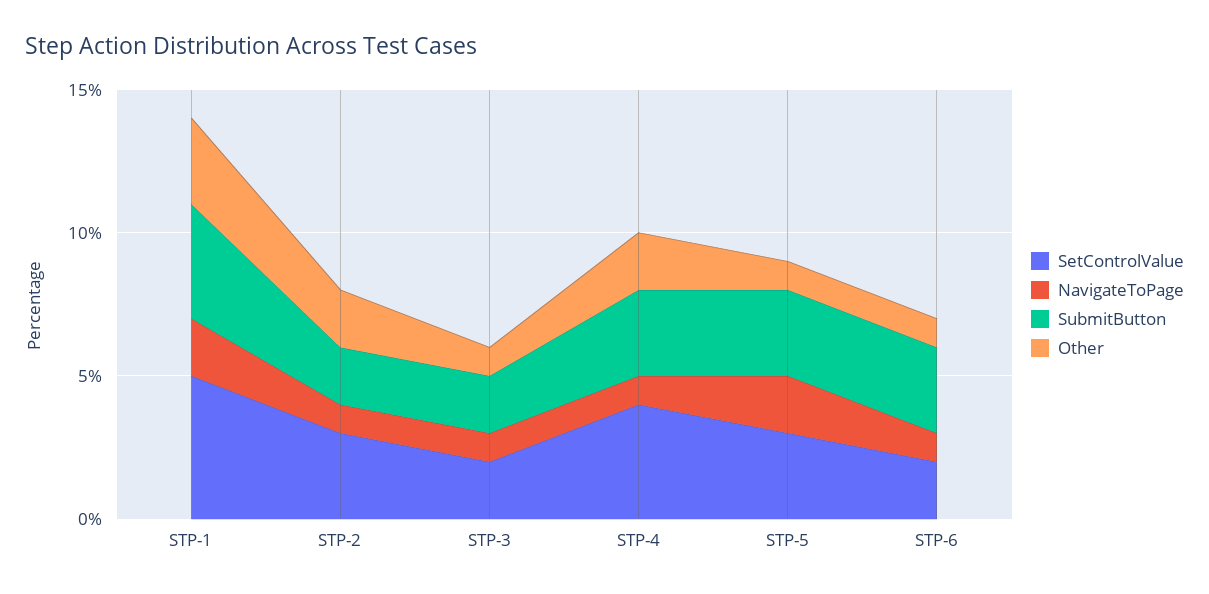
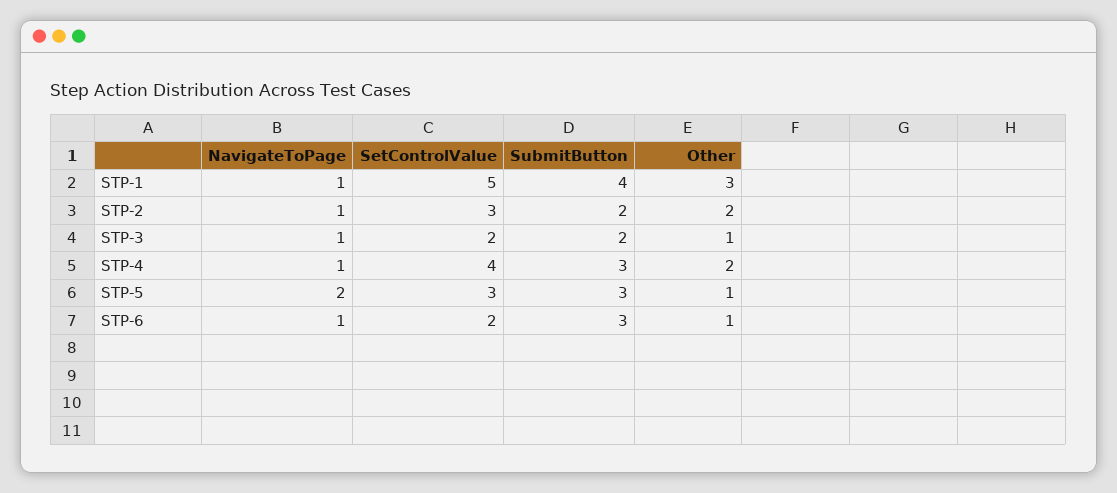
NavigateToPage, STP-1: 2 -> 1

